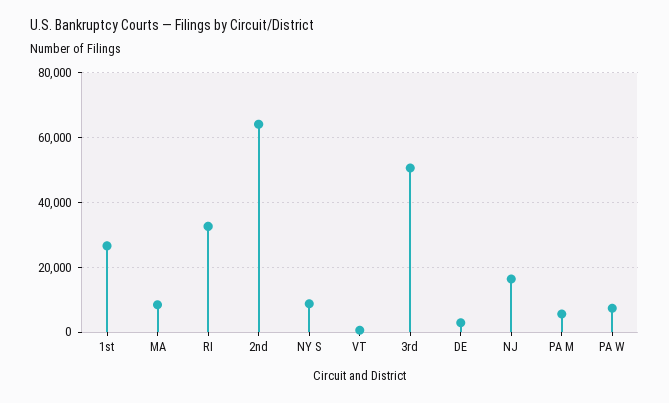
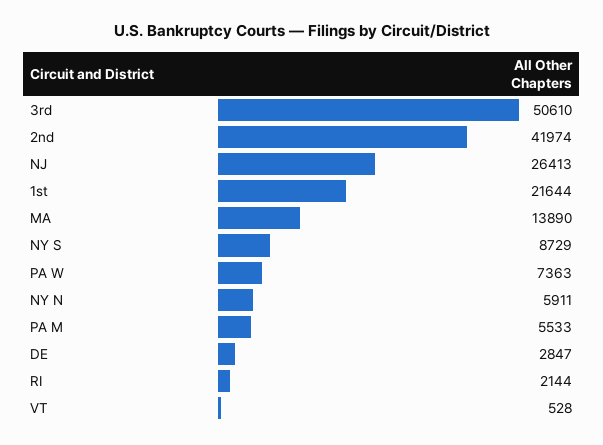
1st: 26000 -> 21644
MA: 8000 -> 13890
RI: 32000 -> 2144
2nd: 64000 -> 41974
NJ: 16000 -> 26413
NY N: none -> 5911

